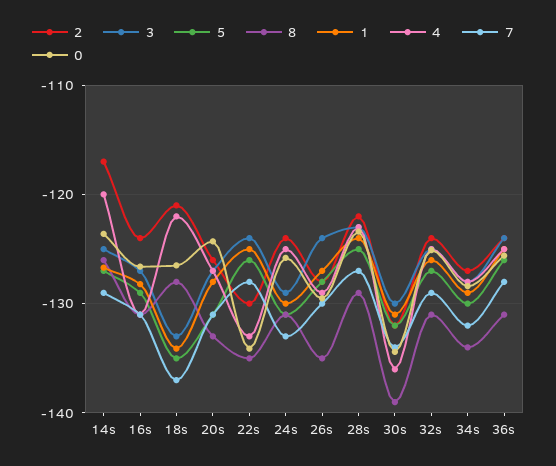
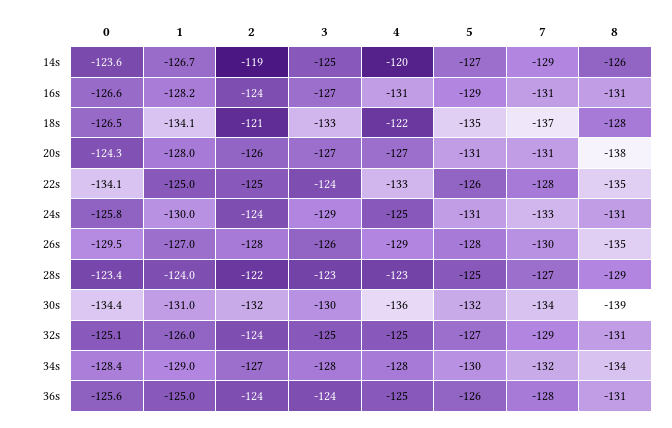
2, 14s: -117 -> -119
8, 20s: -133 -> -138
2, 22s: -130 -> -125
3, 26s: -124 -> -126

